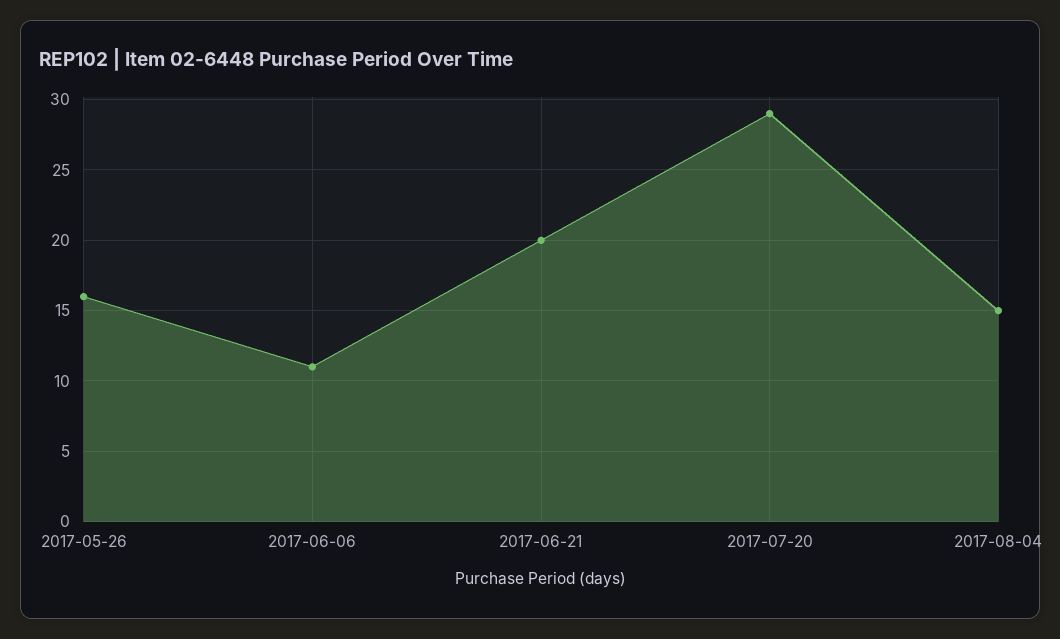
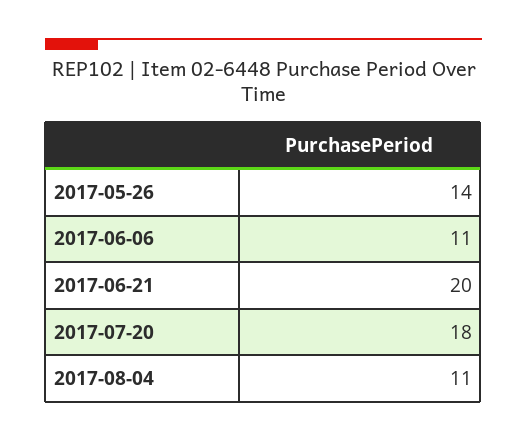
2017-05-26: 16 -> 14
2017-07-20: 29 -> 18
2017-08-04: 15 -> 11

